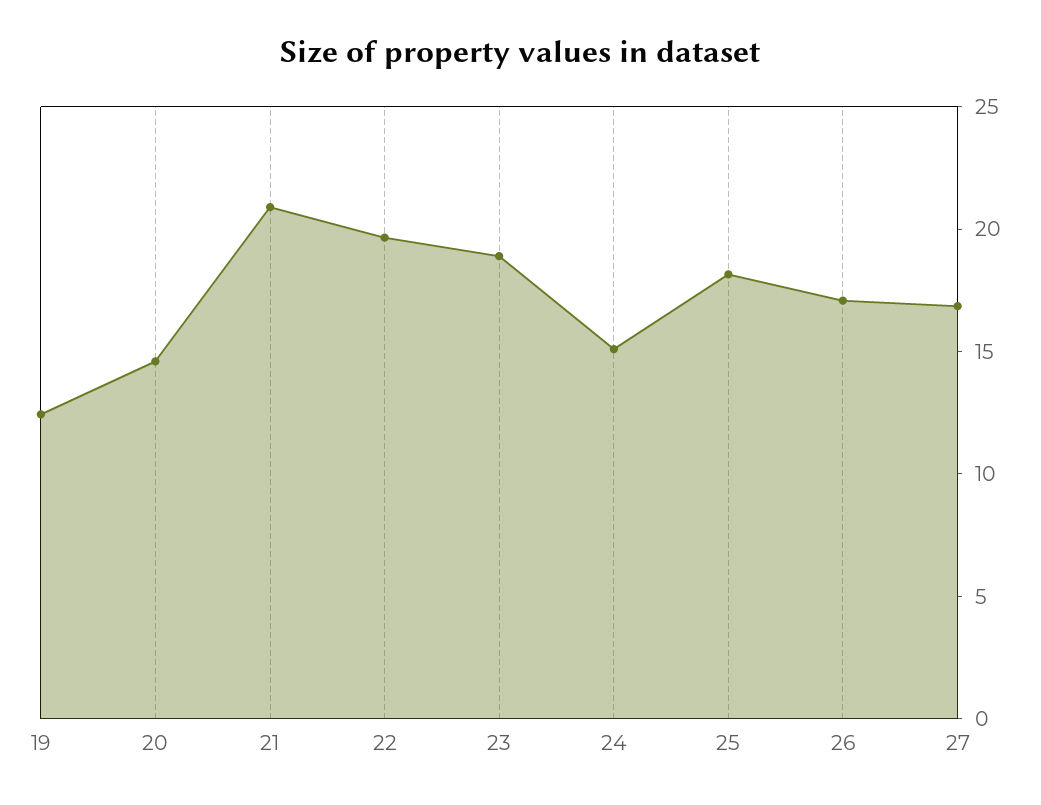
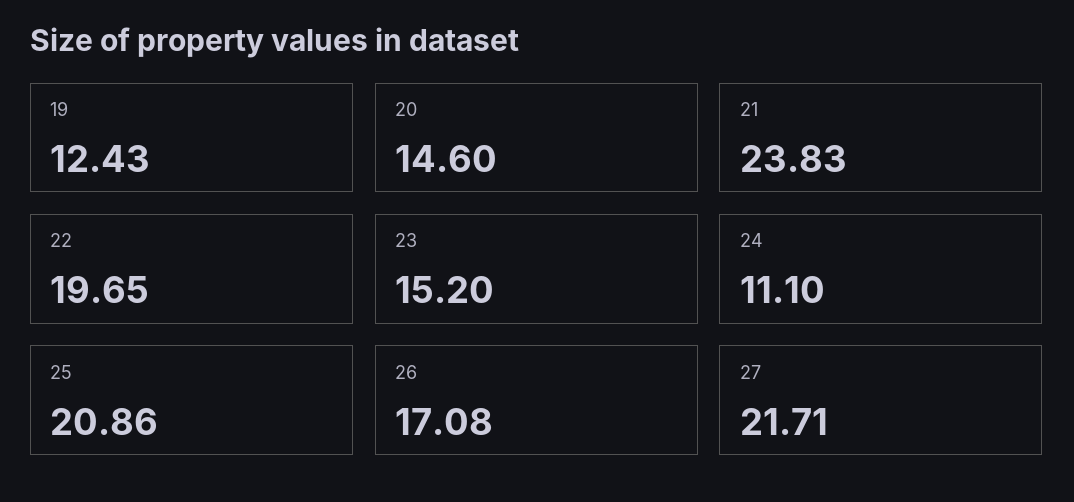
21: 21 -> 23.83
23: 19 -> 15.2
24: 15 -> 11.1
25: 18 -> 20.86
27: 17 -> 21.71

